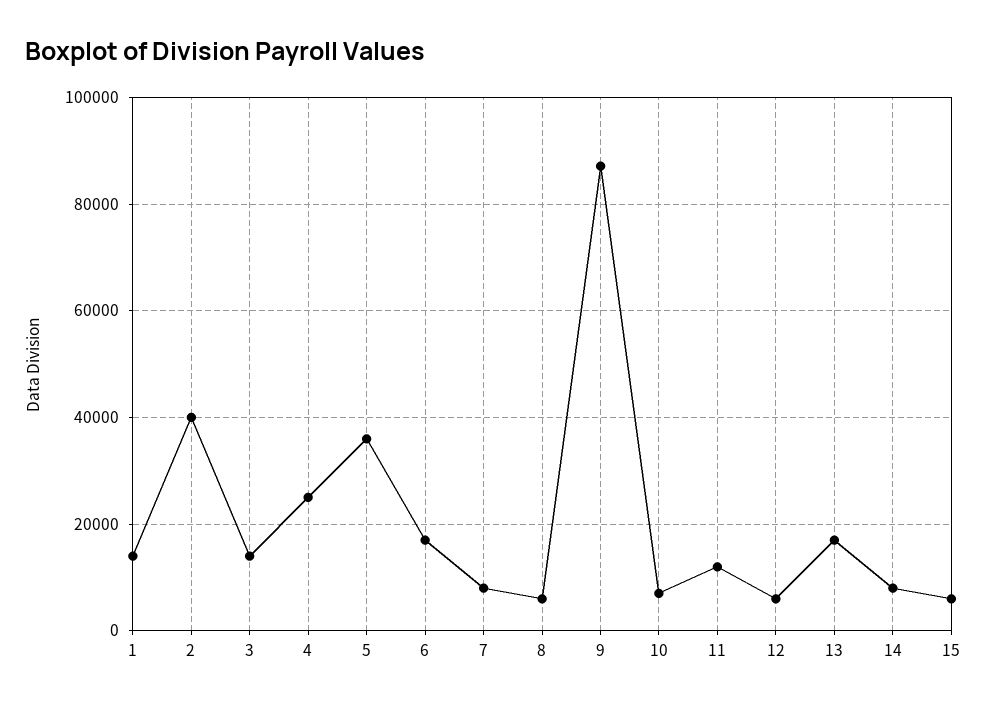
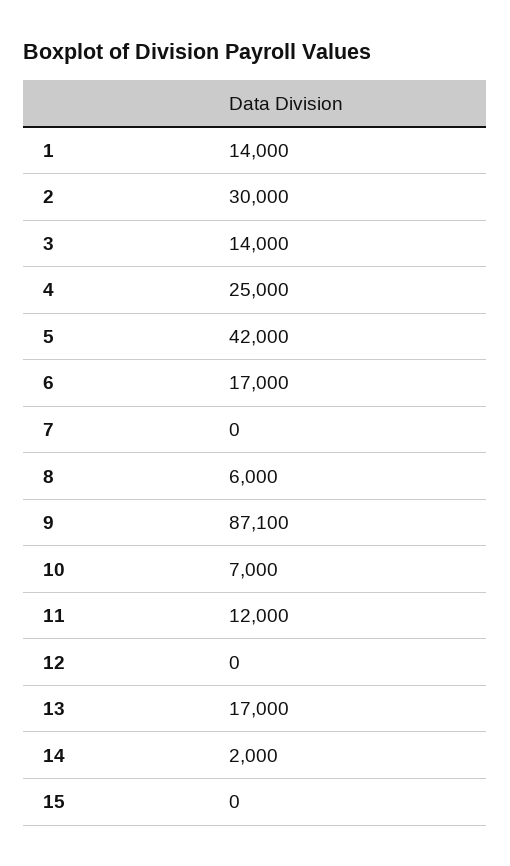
2: 40000 -> 30000
5: 36000 -> 42000
7: 8000 -> 0
12: 6000 -> 0
14: 8000 -> 2000
15: 6000 -> 0

